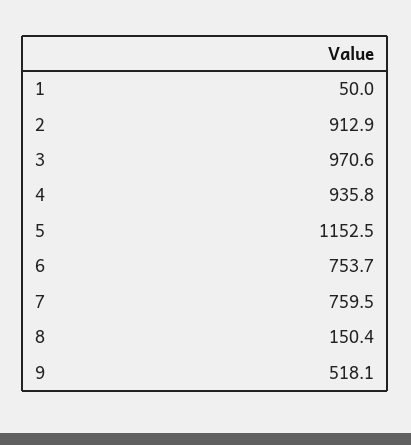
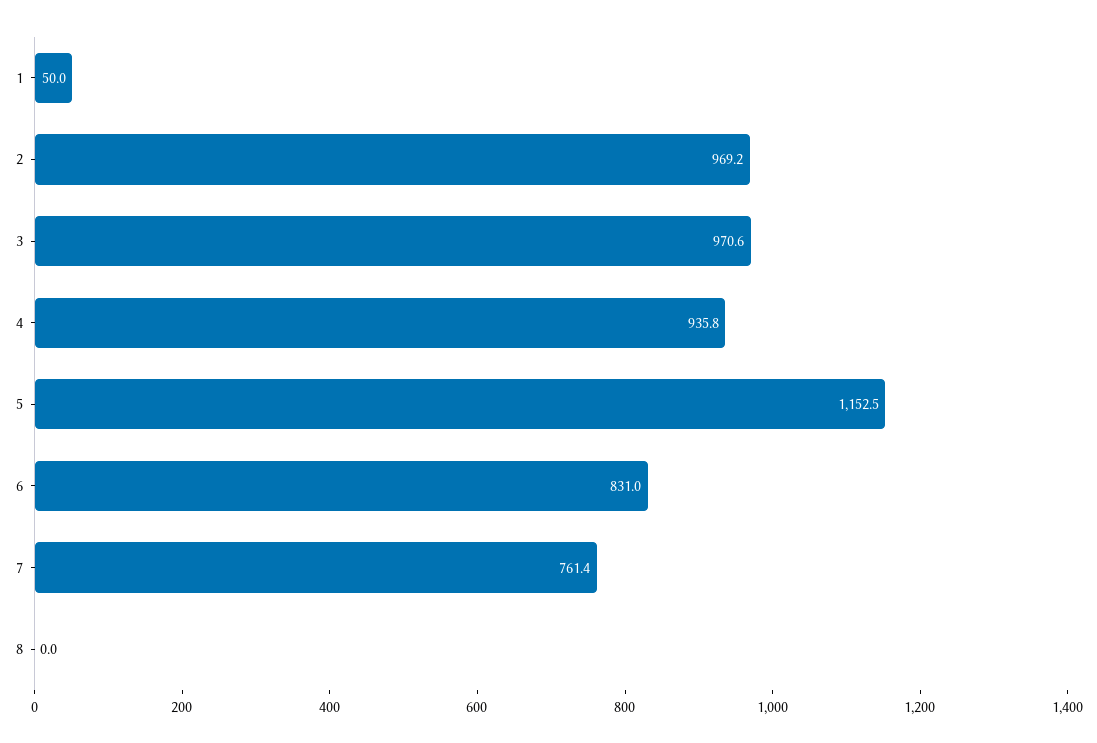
2: 912.9 -> 969.2
6: 753.7 -> 831
7: 759.5 -> 761.4
8: 150.4 -> 0
9: 518.1 -> none

